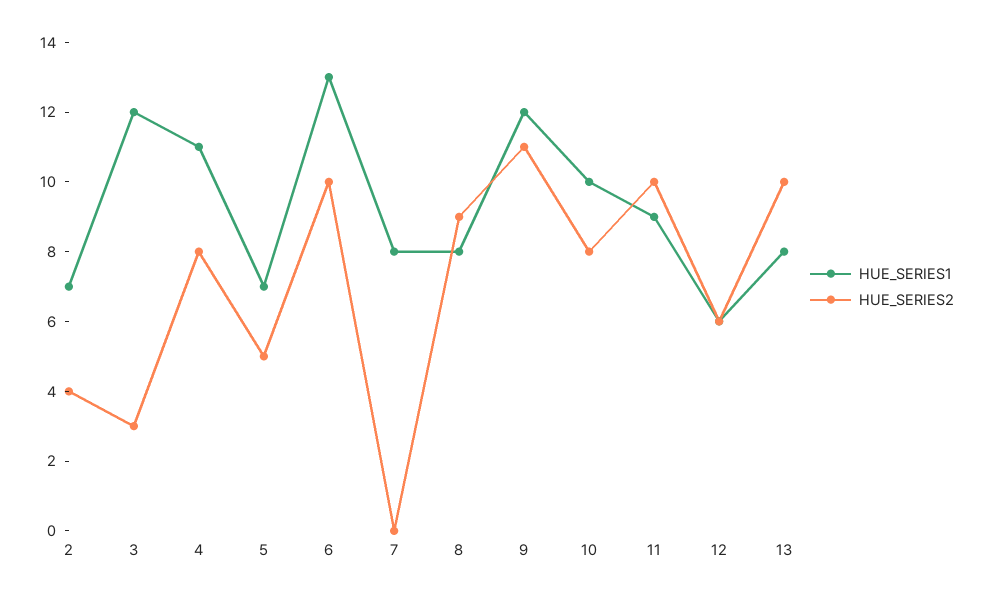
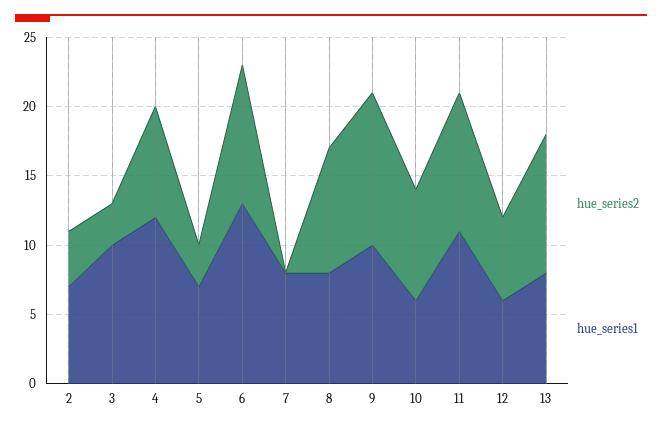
HUE_SERIES1, 3: 12 -> 10
HUE_SERIES1, 4: 11 -> 12
HUE_SERIES2, 5: 5 -> 3
HUE_SERIES1, 9: 12 -> 10
HUE_SERIES1, 10: 10 -> 6
HUE_SERIES1, 11: 9 -> 11

